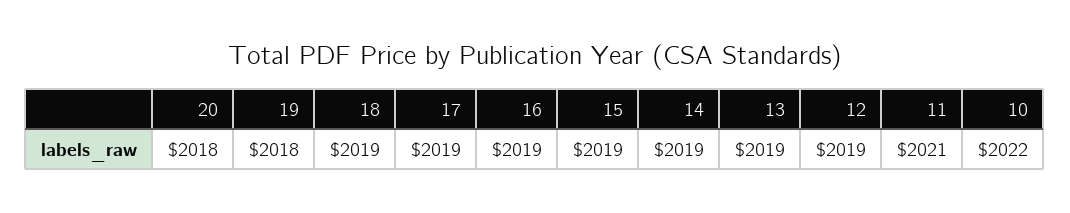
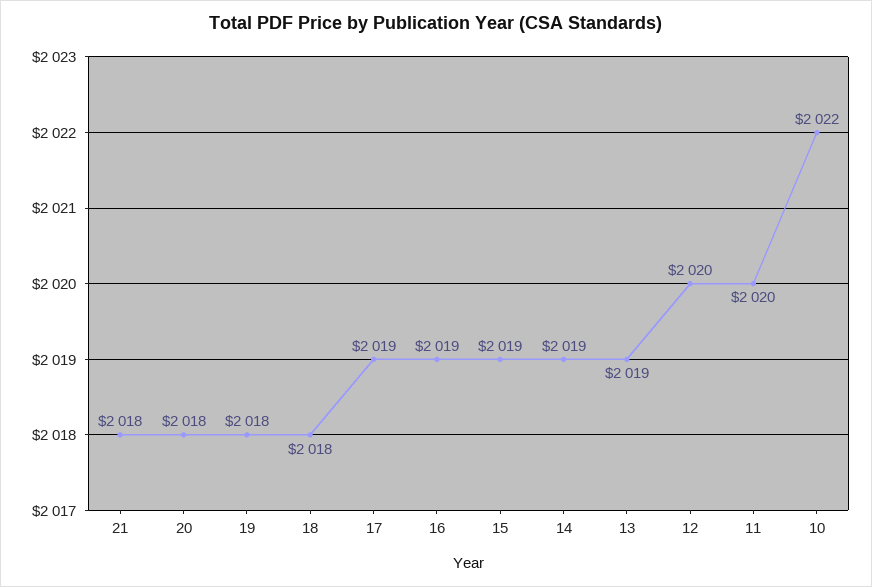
18: 2019 -> 2018
12: 2019 -> 2020
11: 2021 -> 2020
21: none -> 2018

